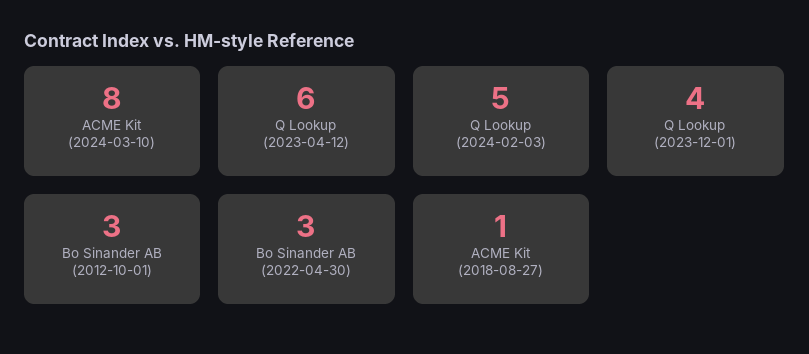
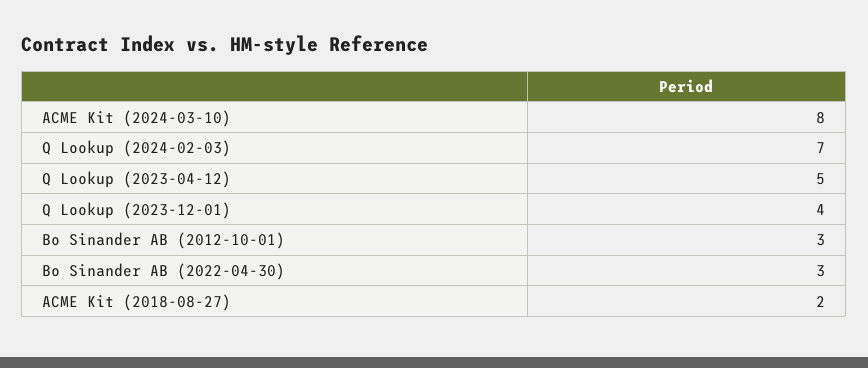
Q Lookup (2023-04-12): 6 -> 5
Q Lookup (2024-02-03): 5 -> 7
ACME Kit (2018-08-27): 1 -> 2

